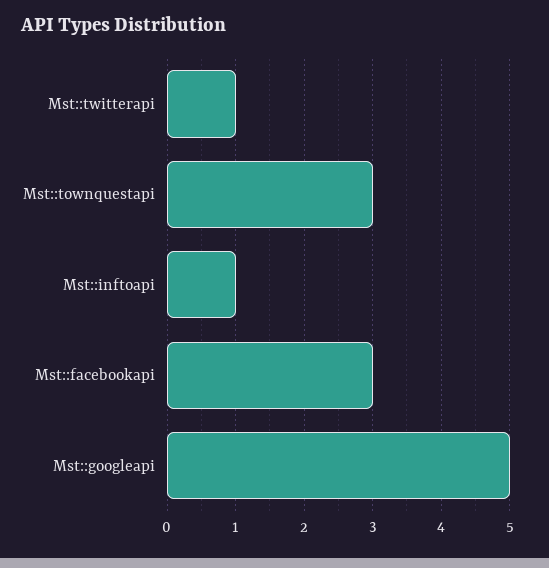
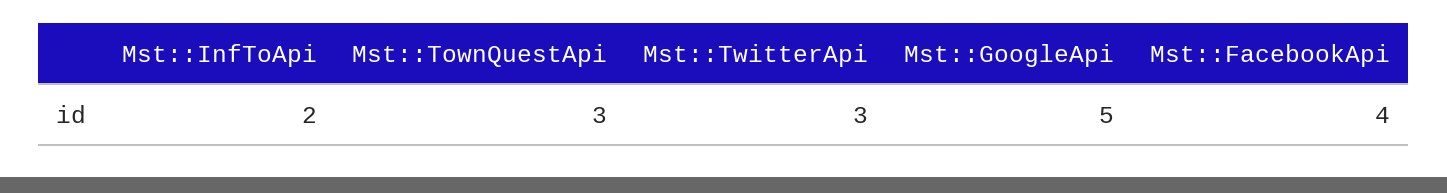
Mst::twitterapi: 1 -> 3
Mst::inftoapi: 1 -> 2
Mst::facebookapi: 3 -> 4

